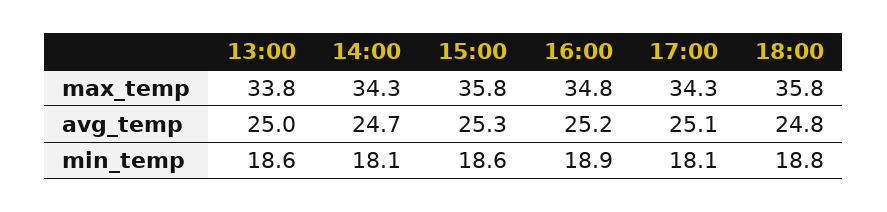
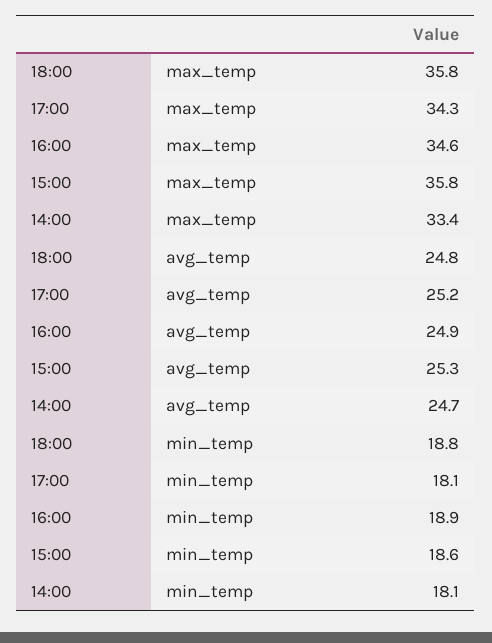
13:00, max_temp: 33.8 -> none
14:00, max_temp: 34.3 -> 33.4
16:00, max_temp: 34.8 -> 34.6
13:00, avg_temp: 25 -> none
16:00, avg_temp: 25.2 -> 24.9
17:00, avg_temp: 25.1 -> 25.2
13:00, min_temp: 18.6 -> none

